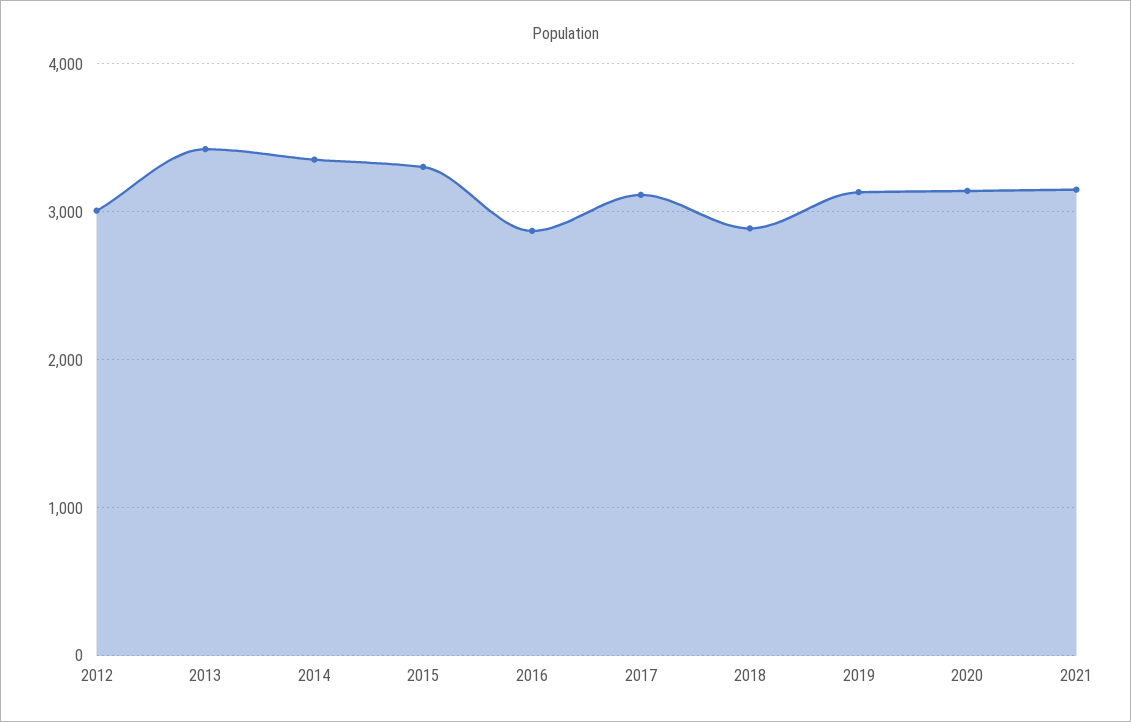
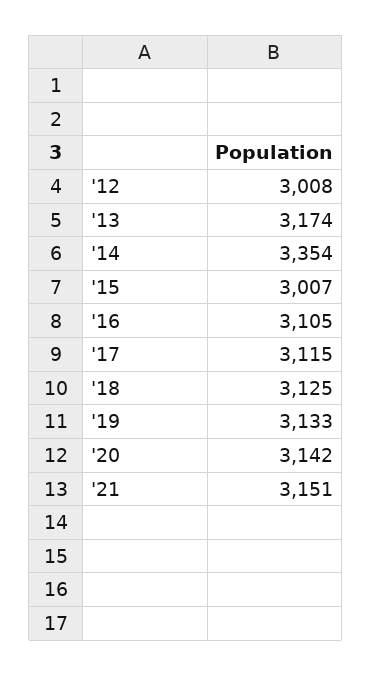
2013: 3400 -> 3174
2015: 3300 -> 3007
2016: 2900 -> 3105
2018: 2900 -> 3125

